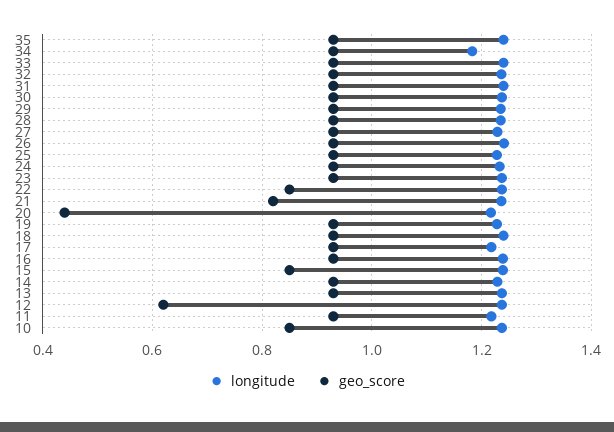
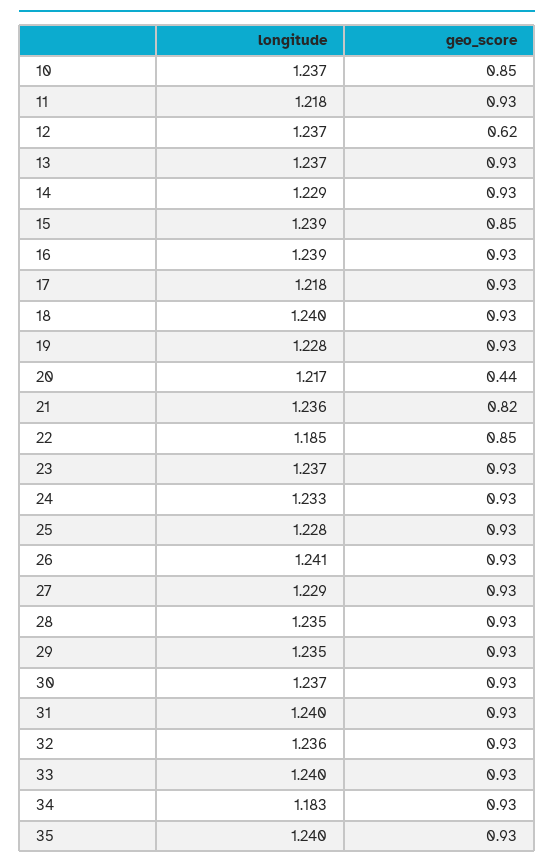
longitude, 22: 1.24 -> 1.185

